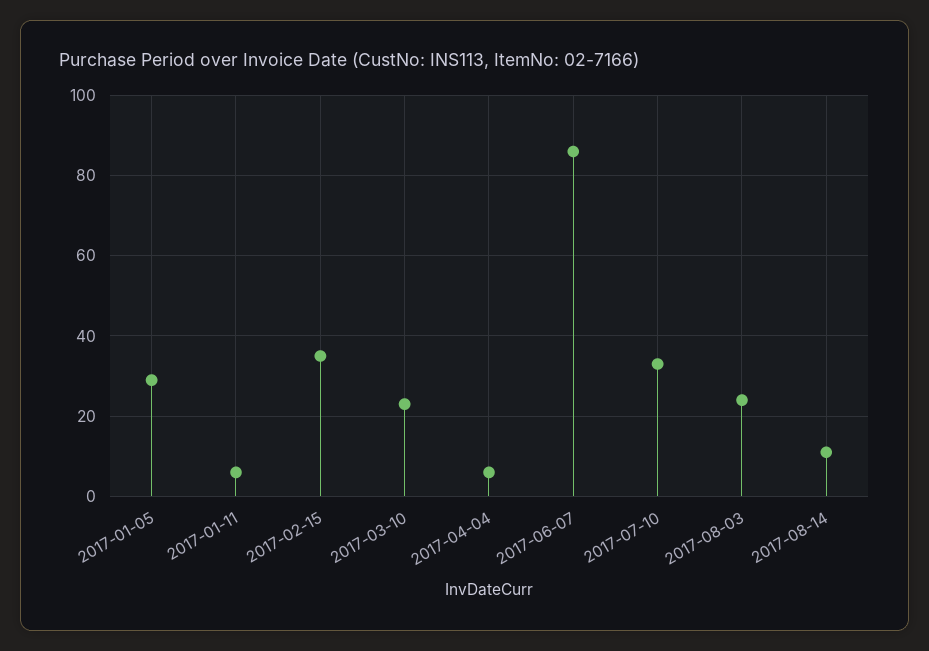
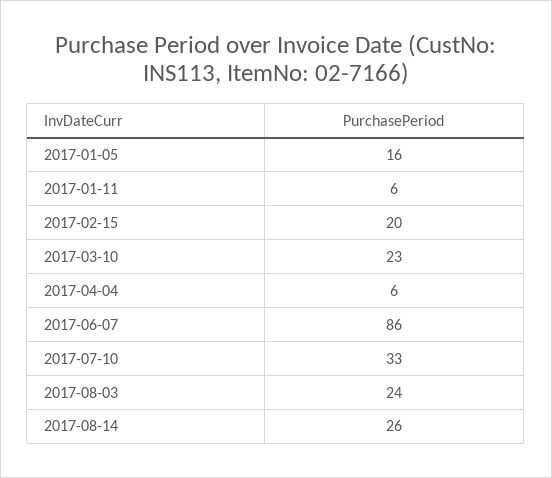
2017-01-05: 30 -> 16
2017-02-15: 35 -> 20
2017-08-14: 10 -> 26

